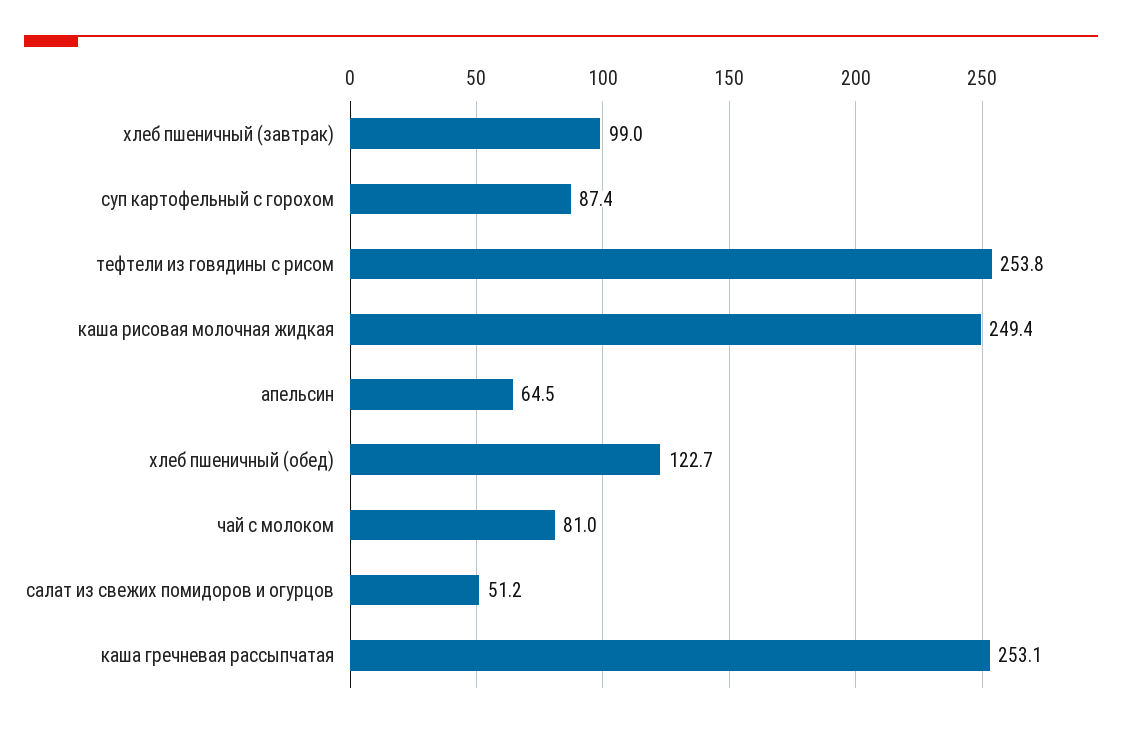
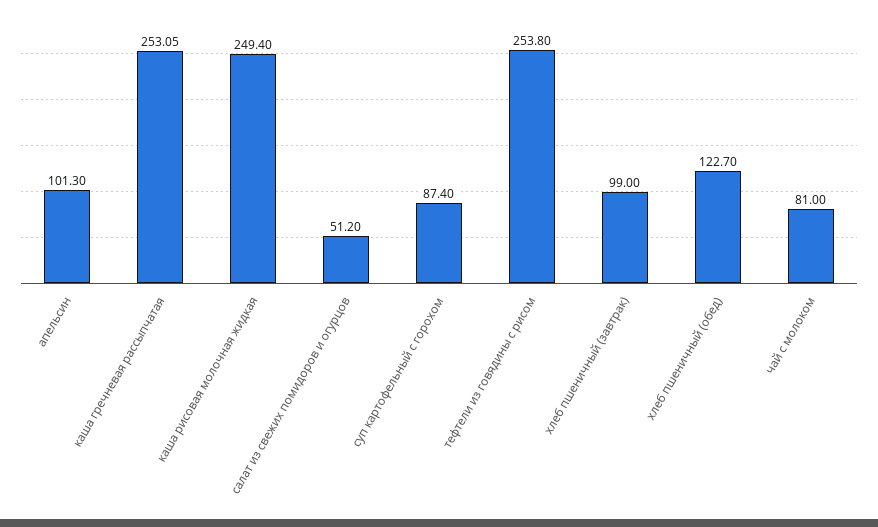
апельсин: 64.5 -> 101.3

